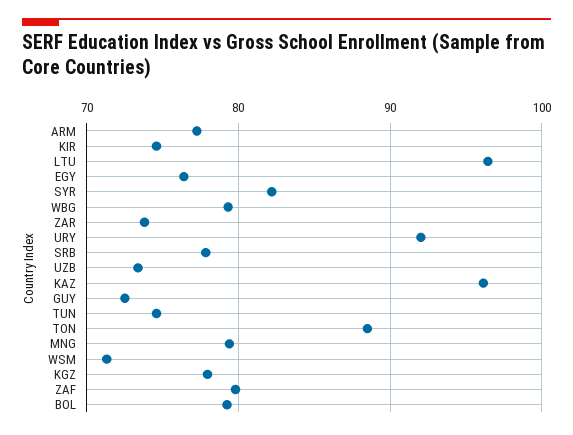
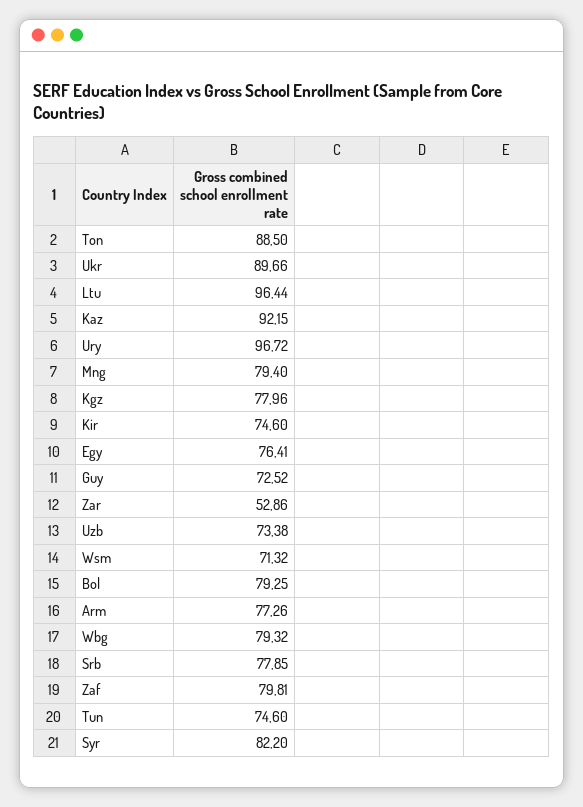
ZAR: 74 -> 52.86
URY: 92 -> 96.72
KAZ: 96 -> 92.15
Ukr: none -> 89.66

